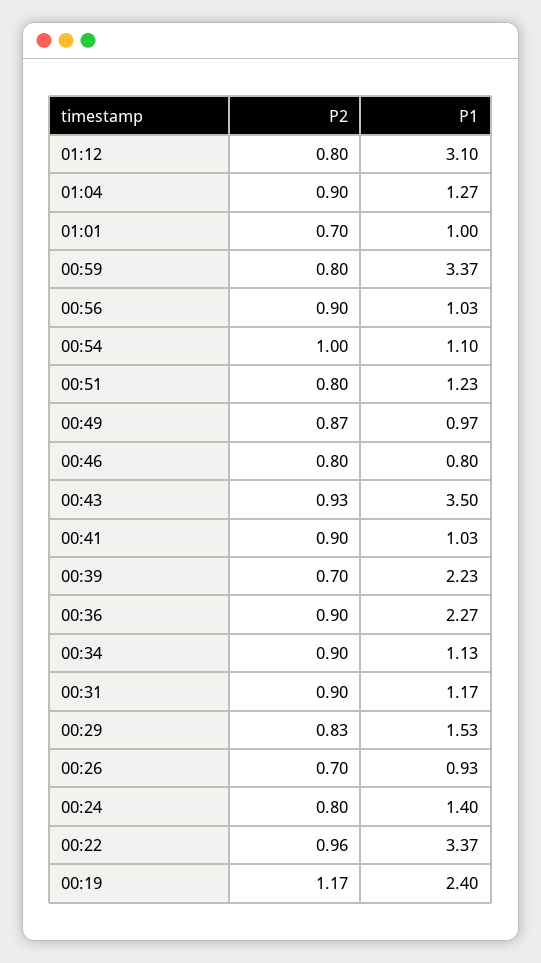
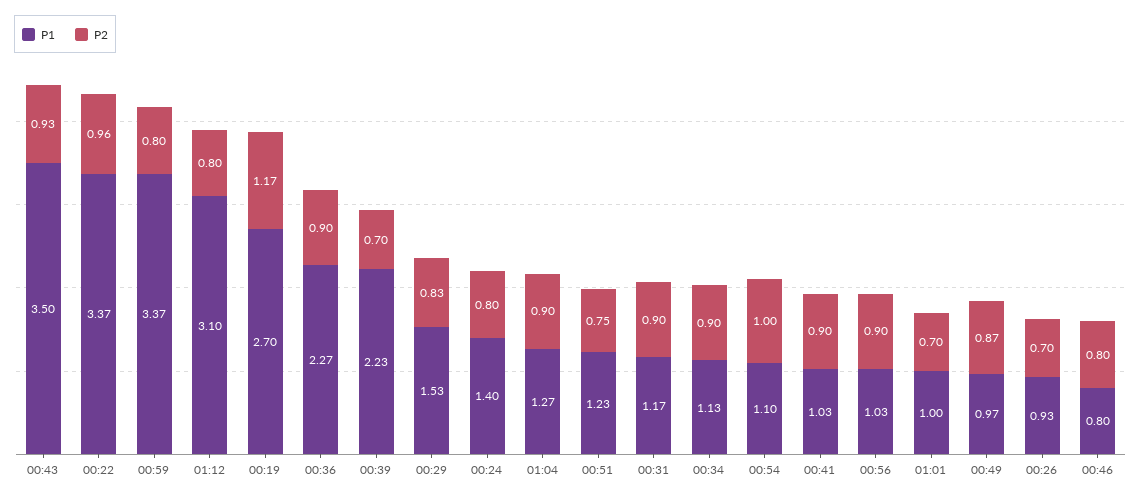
P2, 00:51: 0.8 -> 0.75
P1, 00:19: 2.4 -> 2.7

